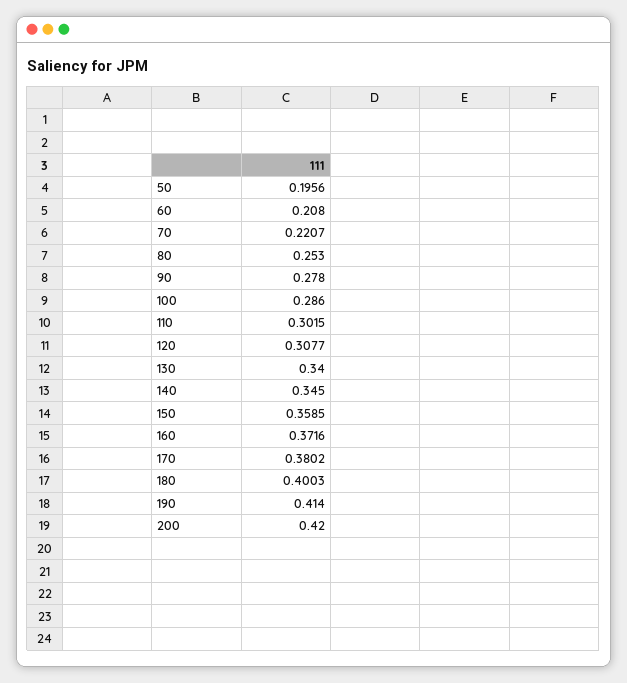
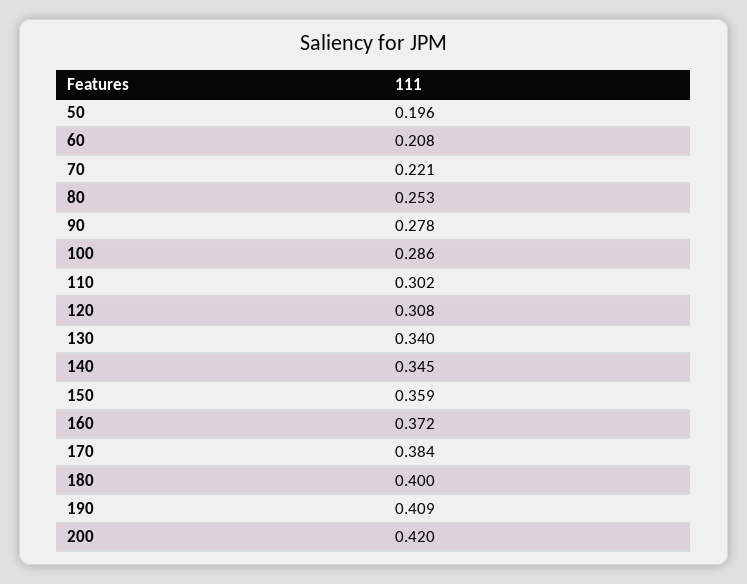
170: 0.3802 -> 0.384
190: 0.414 -> 0.409

